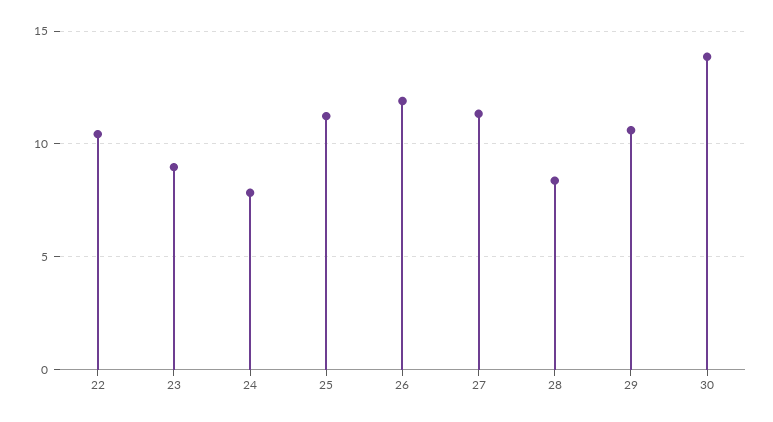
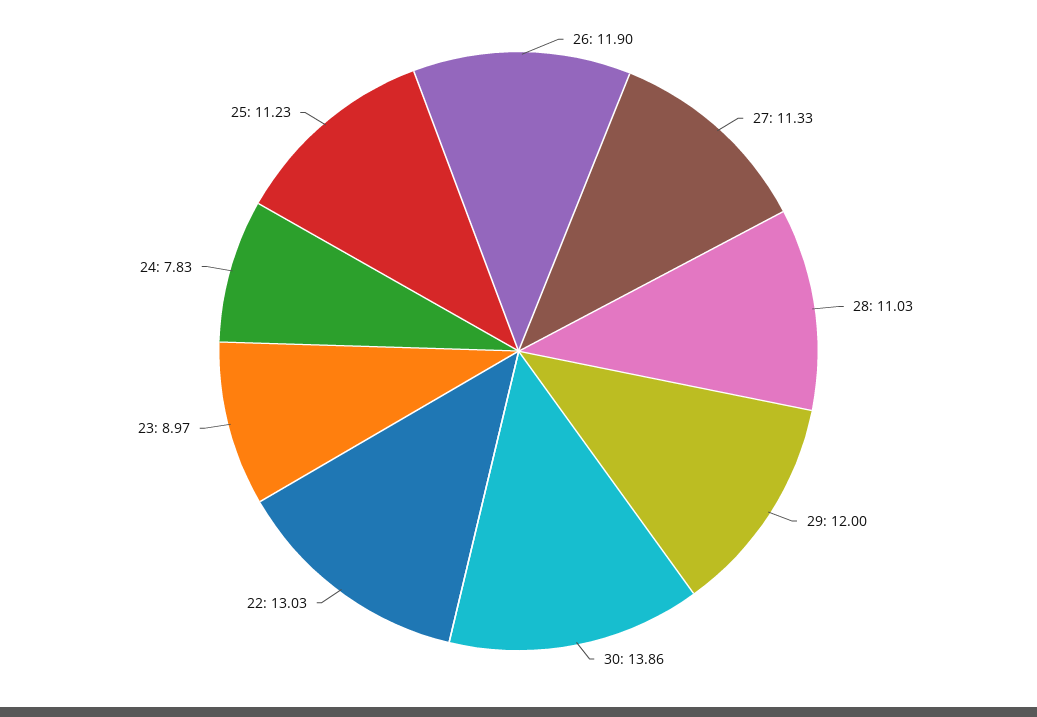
22: 10.5 -> 13.03
28: 8.5 -> 11.03
29: 10.5 -> 12

